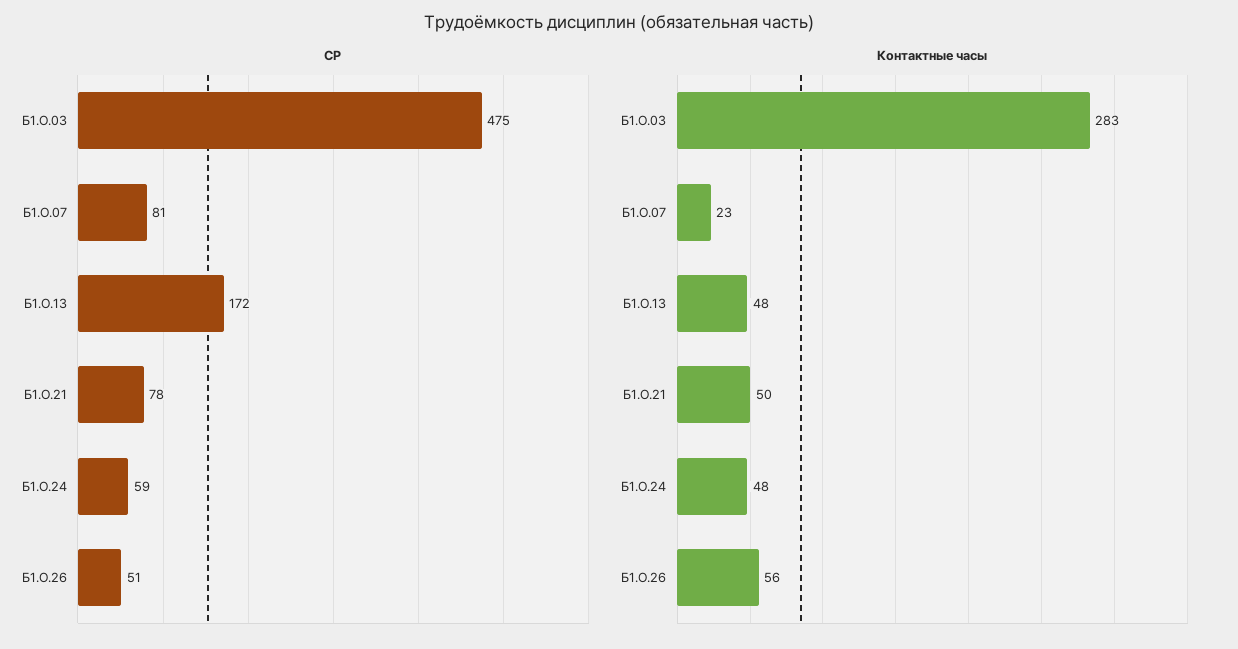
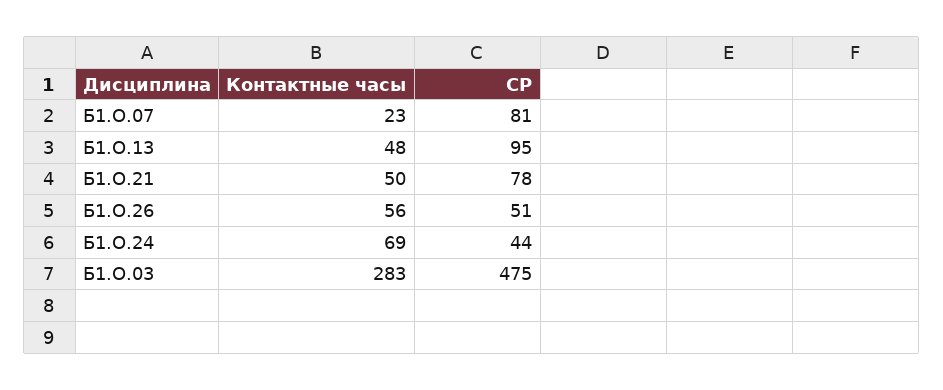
СР, Б1.О.13: 172 -> 95
СР, Б1.О.24: 59 -> 44
Контактные часы, Б1.О.24: 48 -> 69

